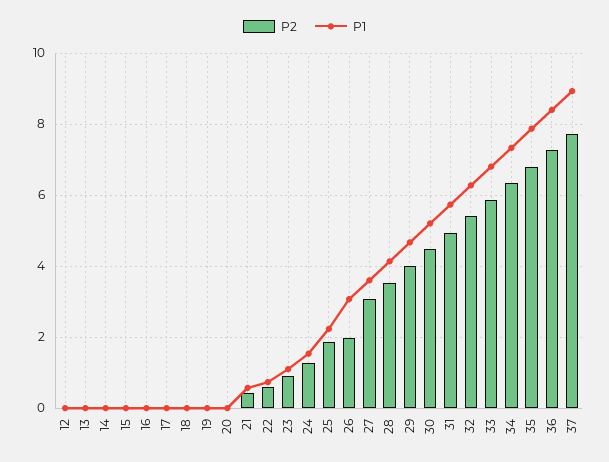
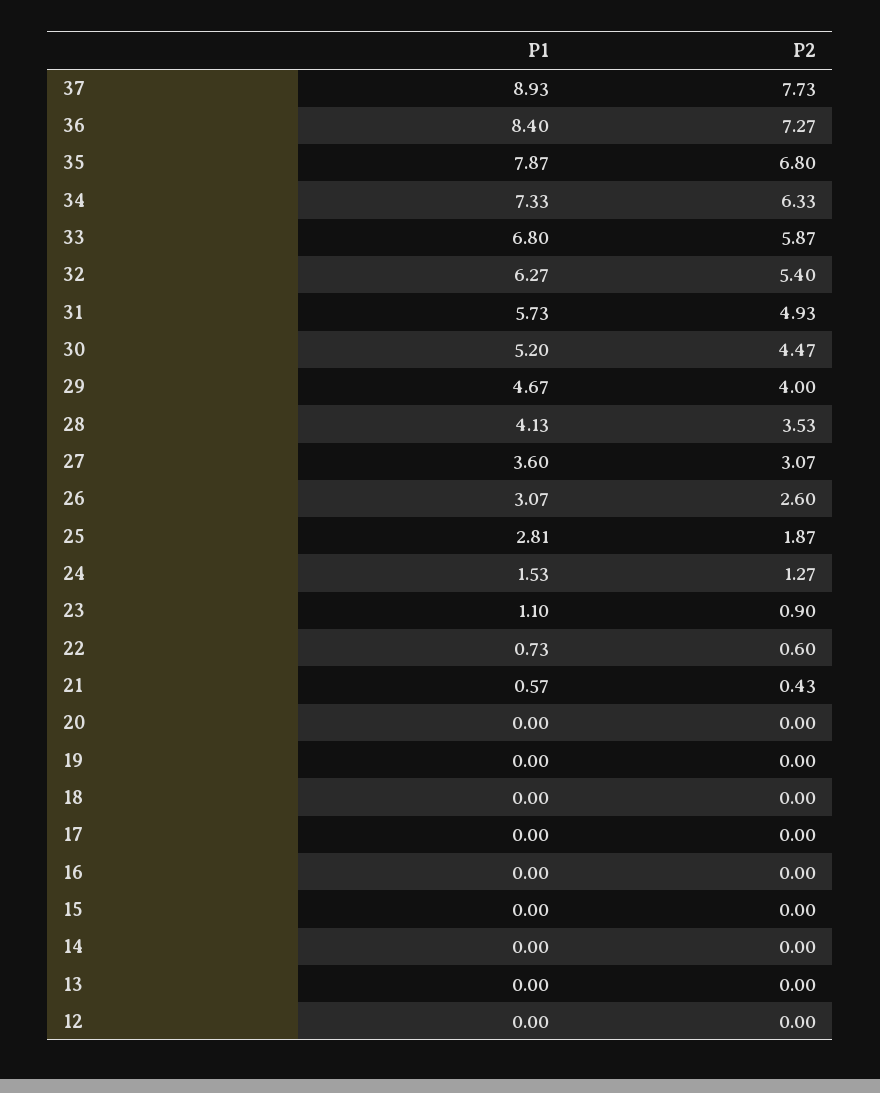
P1, 25: 2.2 -> 2.81
P2, 26: 2 -> 2.6

